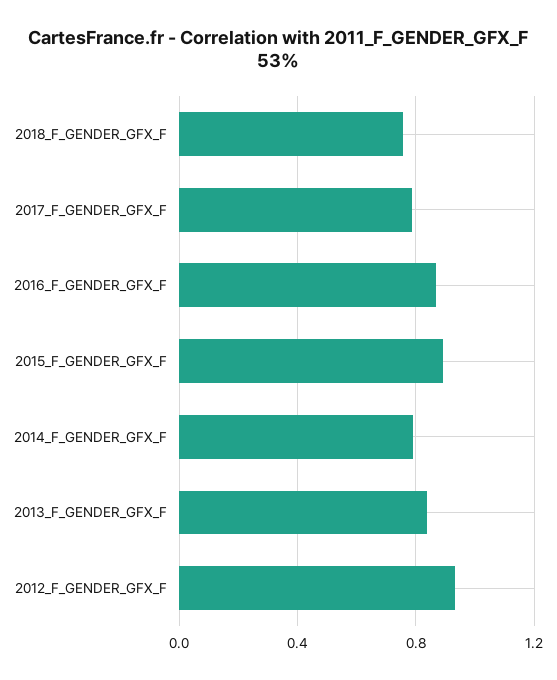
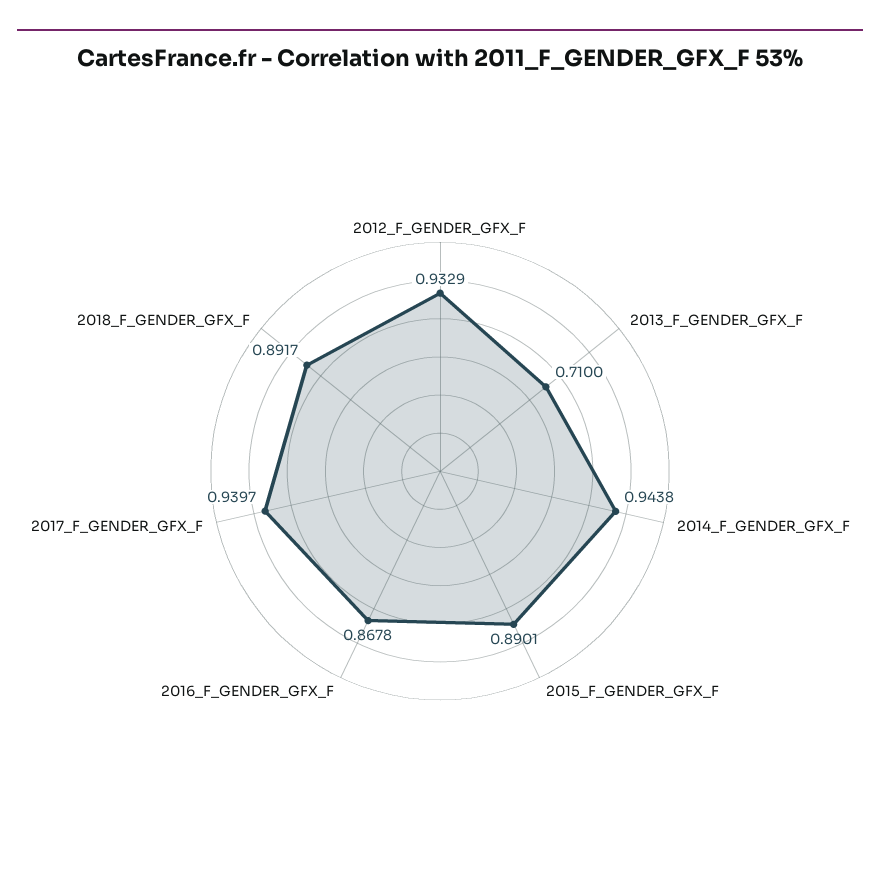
2018_F_GENDER_GFX_F: 0.75 -> 0.8917
2017_F_GENDER_GFX_F: 0.8 -> 0.9397
2014_F_GENDER_GFX_F: 0.8 -> 0.9438
2013_F_GENDER_GFX_F: 0.85 -> 0.71

